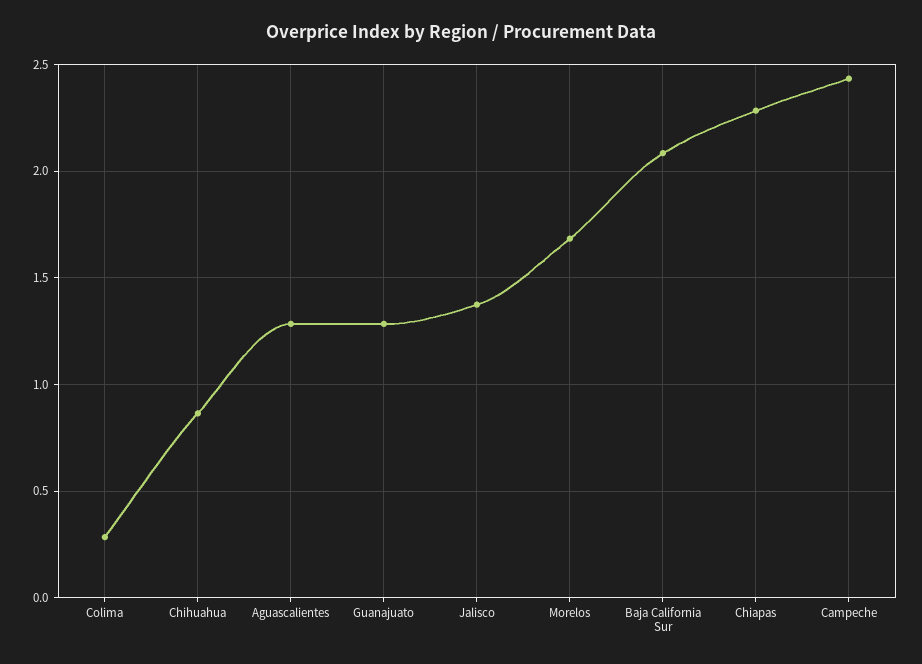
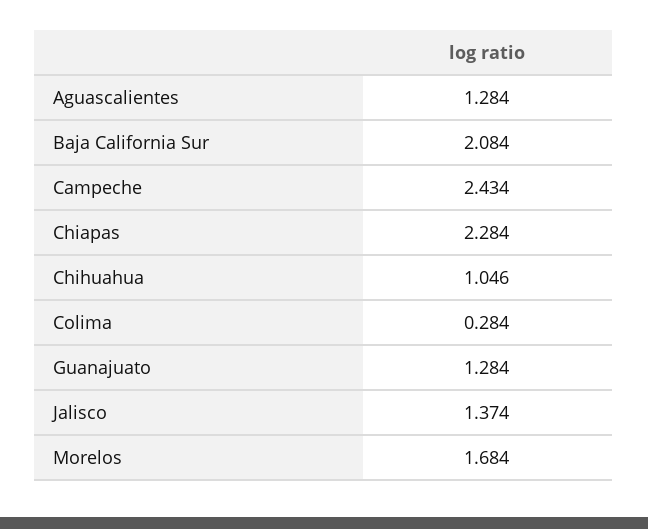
Chihuahua: 0.85 -> 1.046

